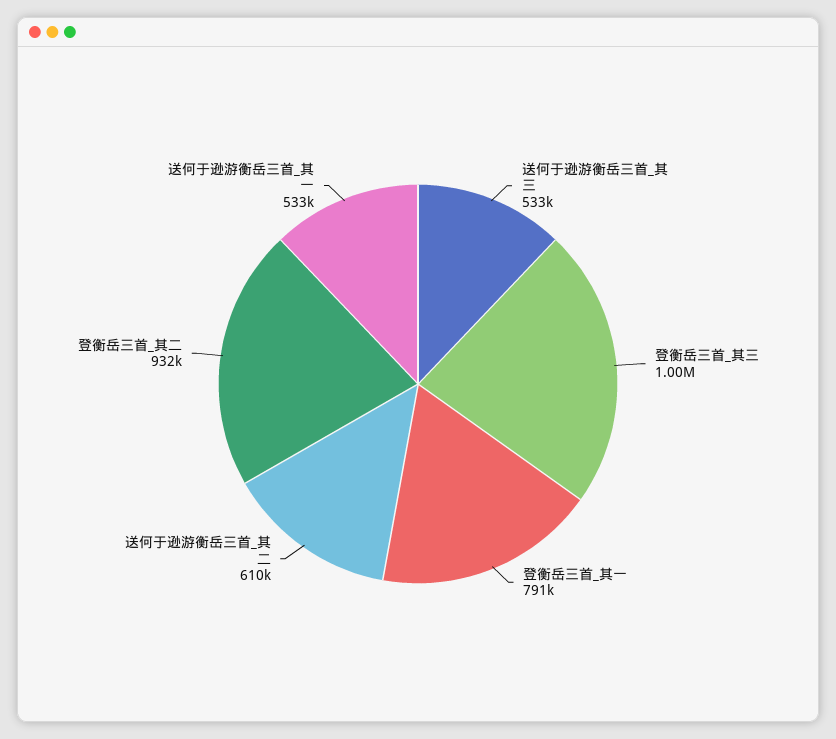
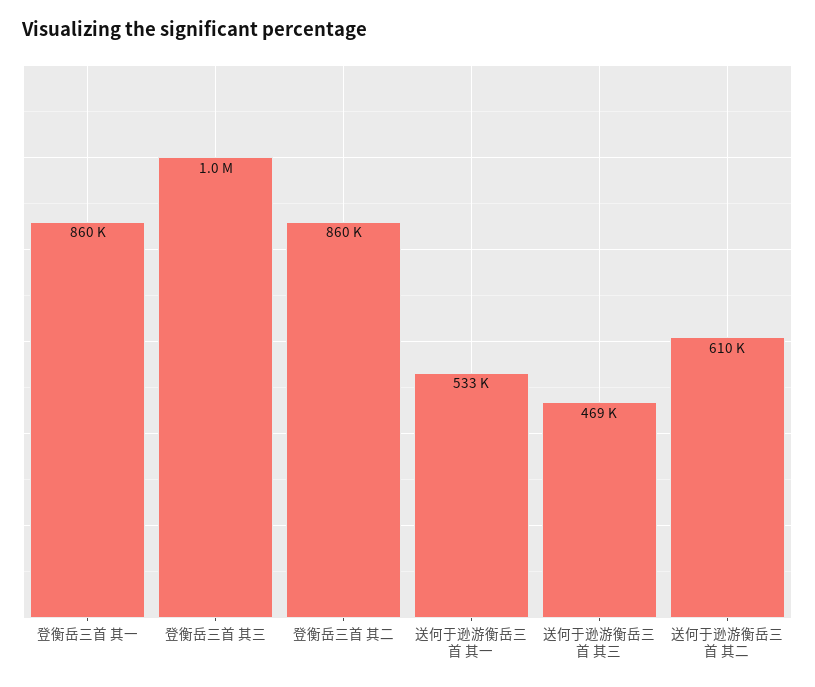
送何于逊游衡岳三首_其三: 533000 -> 469000
登衡岳三首_其一: 791000 -> 860000
登衡岳三首_其二: 932000 -> 860000

